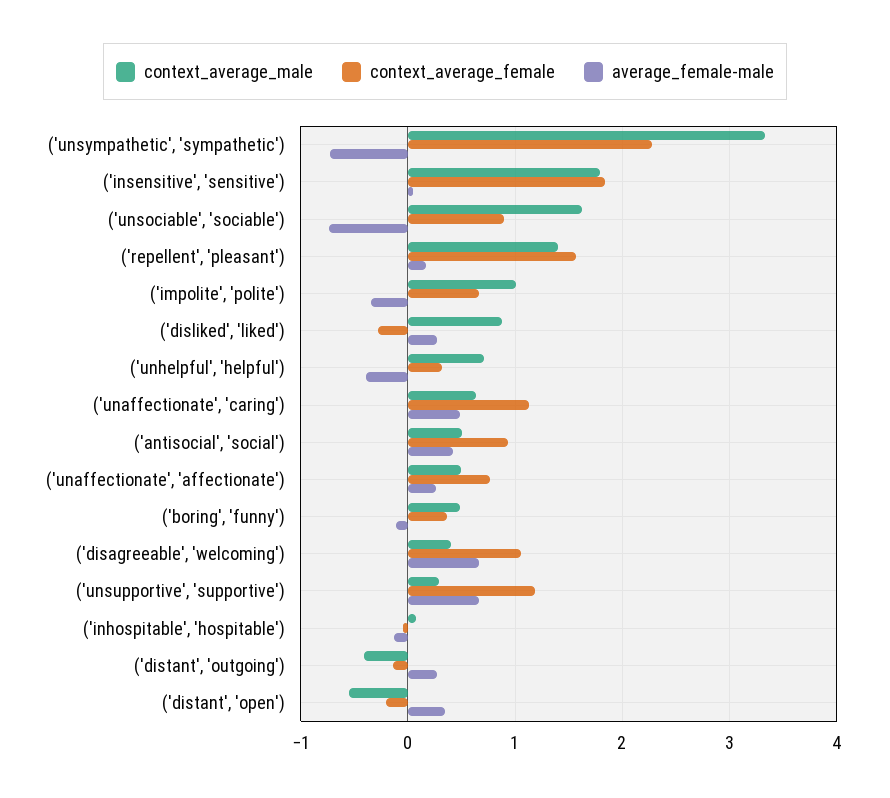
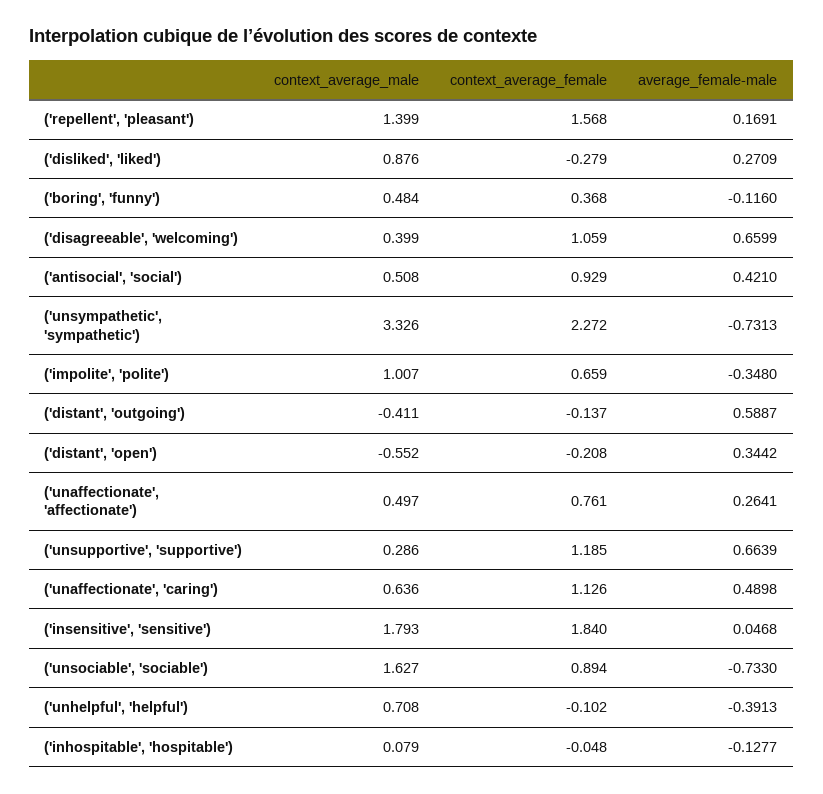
context_average_female, ('unhelpful', 'helpful'): 0.3 -> -0.102
average_female-male, ('distant', 'outgoing'): 0.3 -> 0.5887

